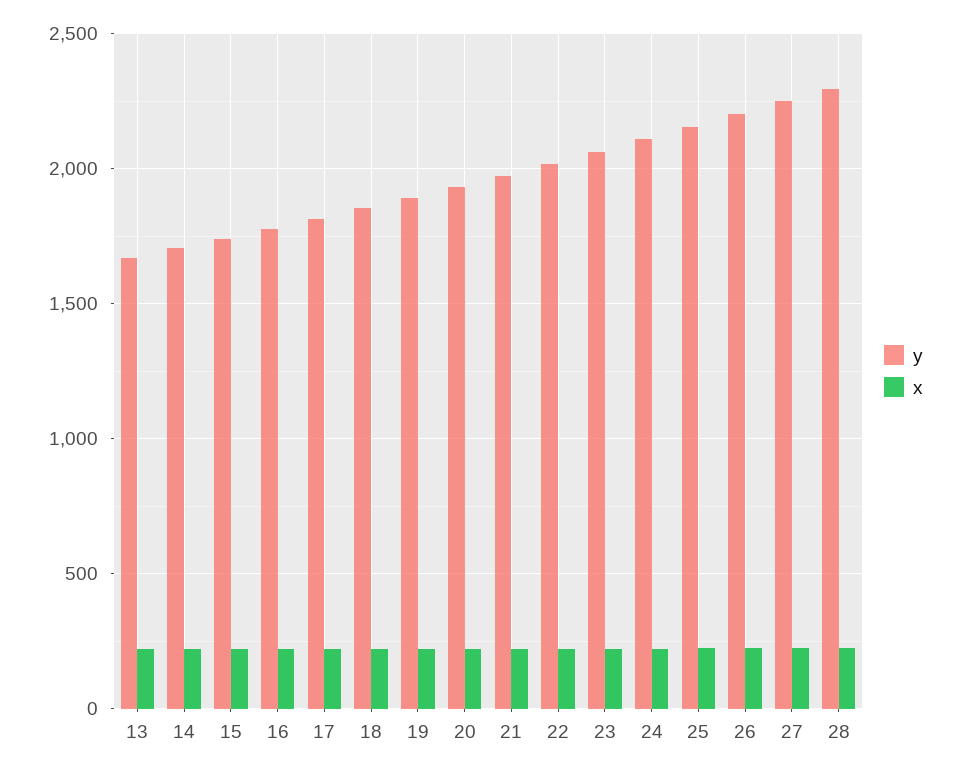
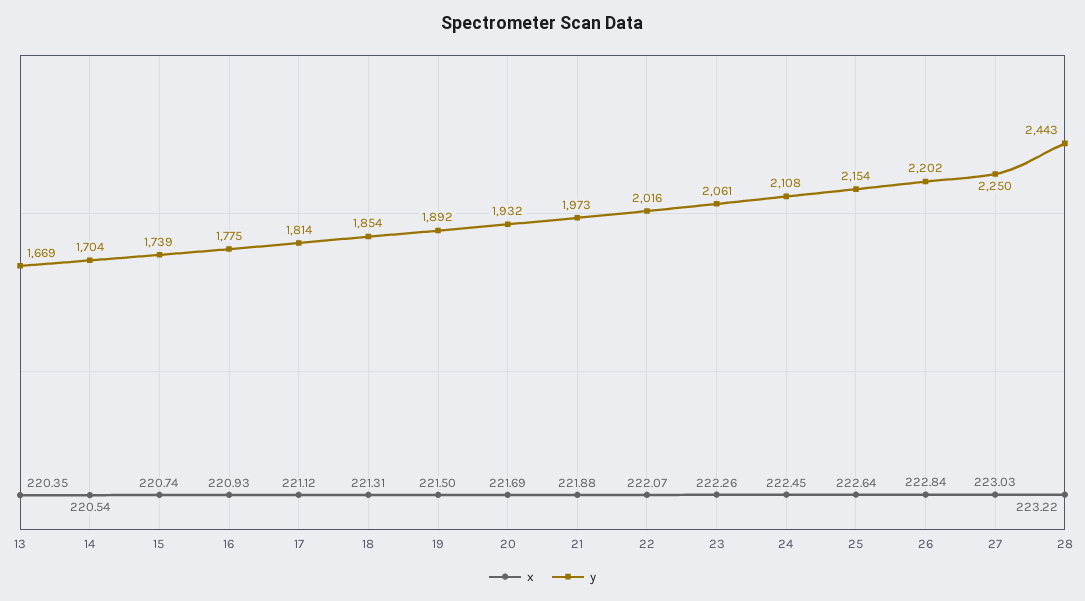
y, 28: 2300 -> 2443

